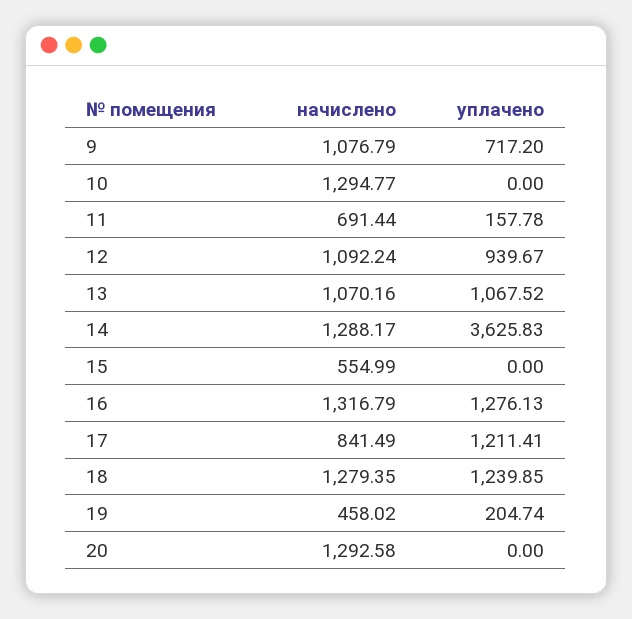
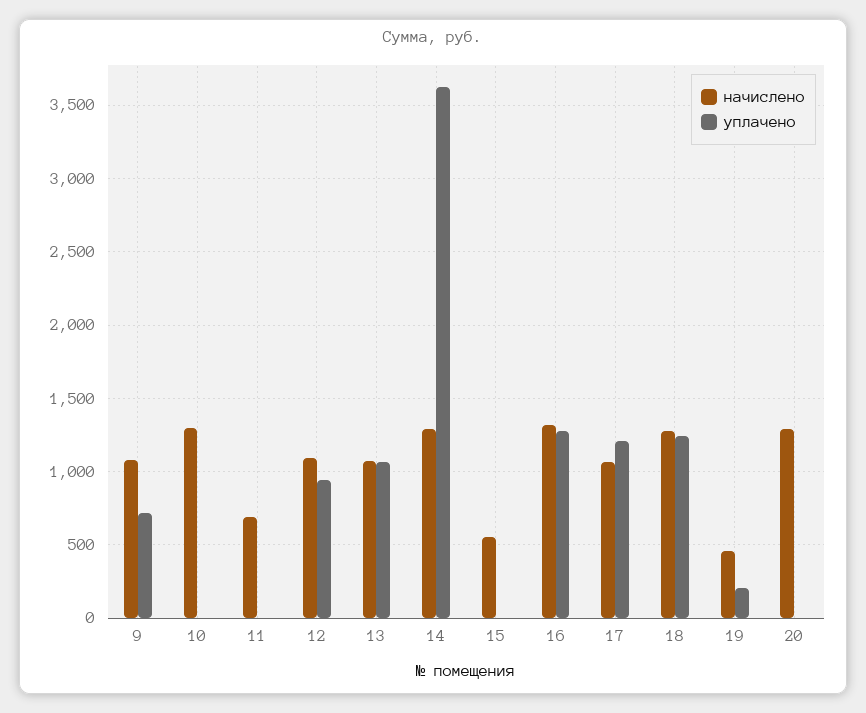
уплачено, 11: 157.78 -> 0
начислено, 17: 841.49 -> 1050

